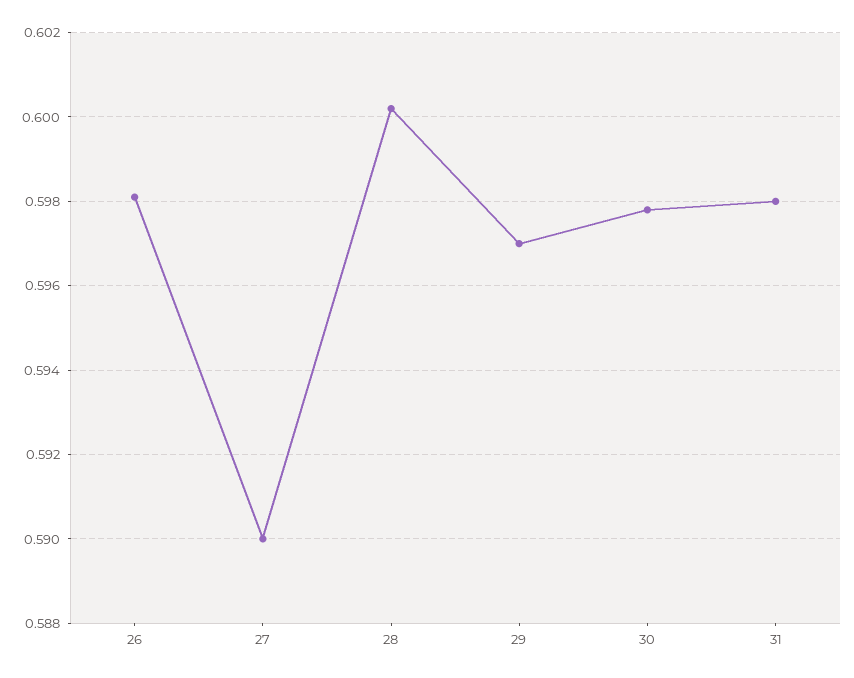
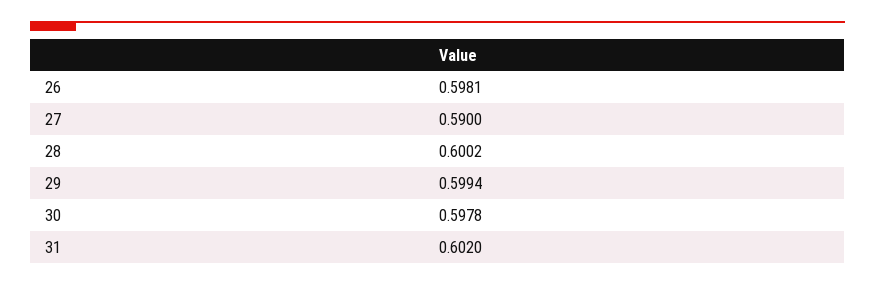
29: 0.597 -> 0.5994
31: 0.598 -> 0.602

